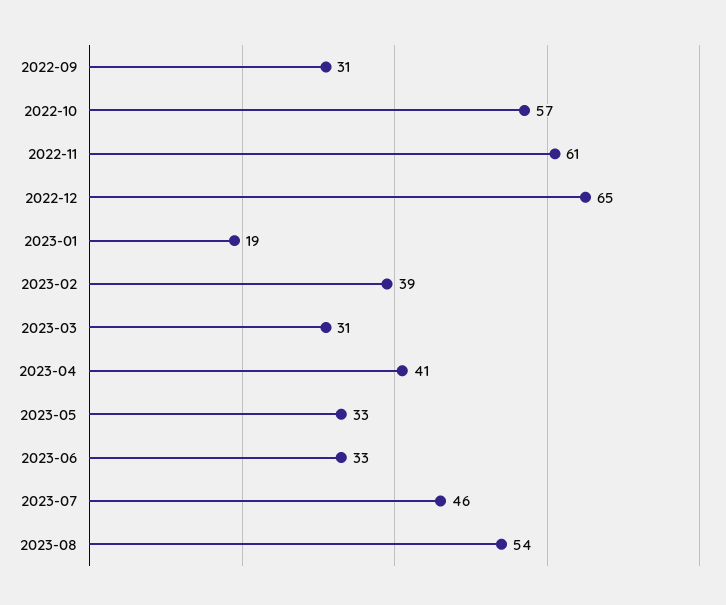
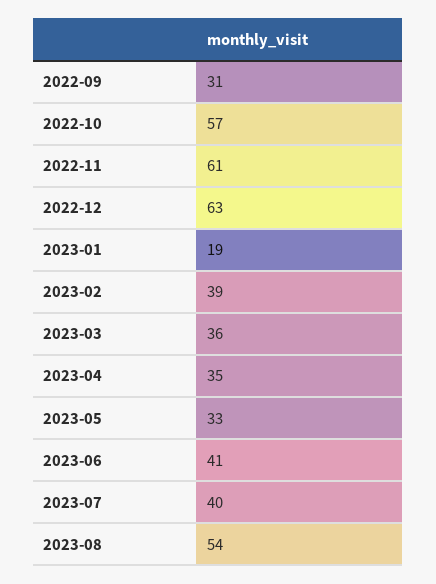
2022-12: 65 -> 63
2023-03: 31 -> 36
2023-04: 41 -> 35
2023-06: 33 -> 41
2023-07: 46 -> 40

